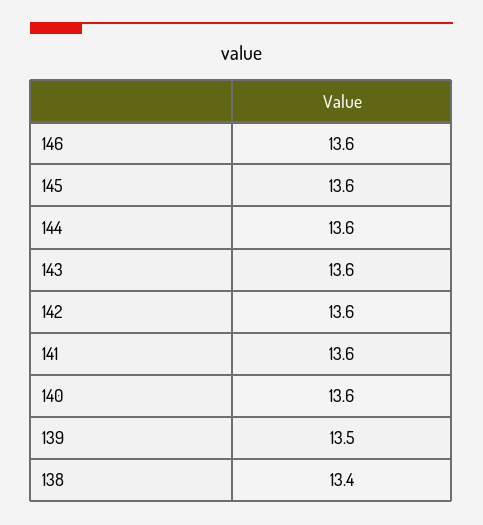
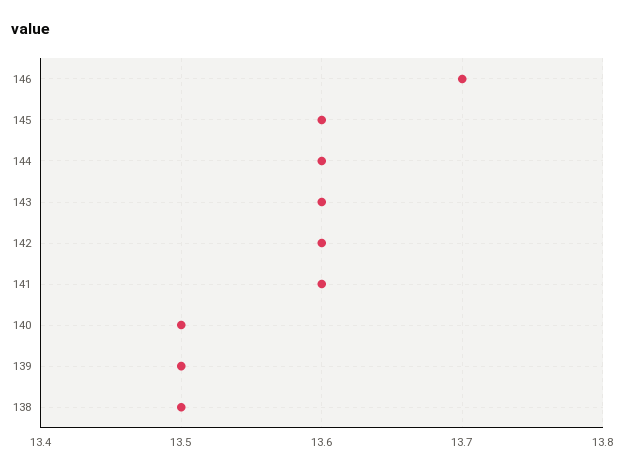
146: 13.6 -> 13.7
140: 13.6 -> 13.5
138: 13.4 -> 13.5

